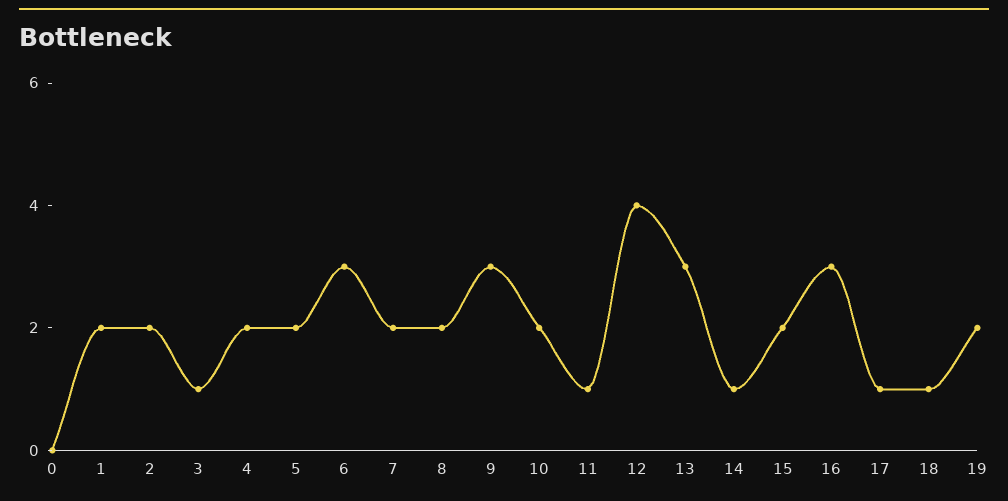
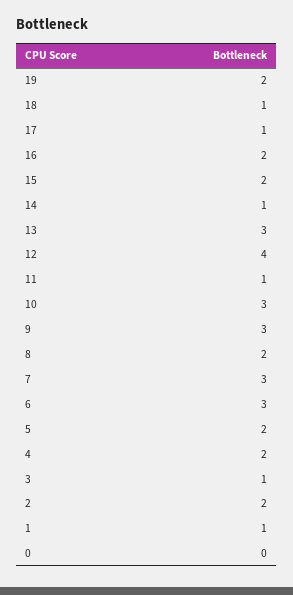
1: 2 -> 1
7: 2 -> 3
10: 2 -> 3
16: 3 -> 2

